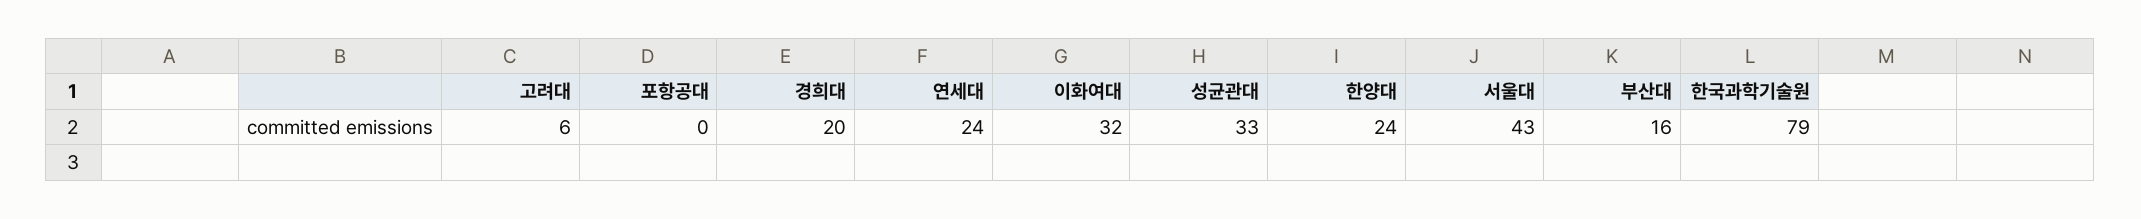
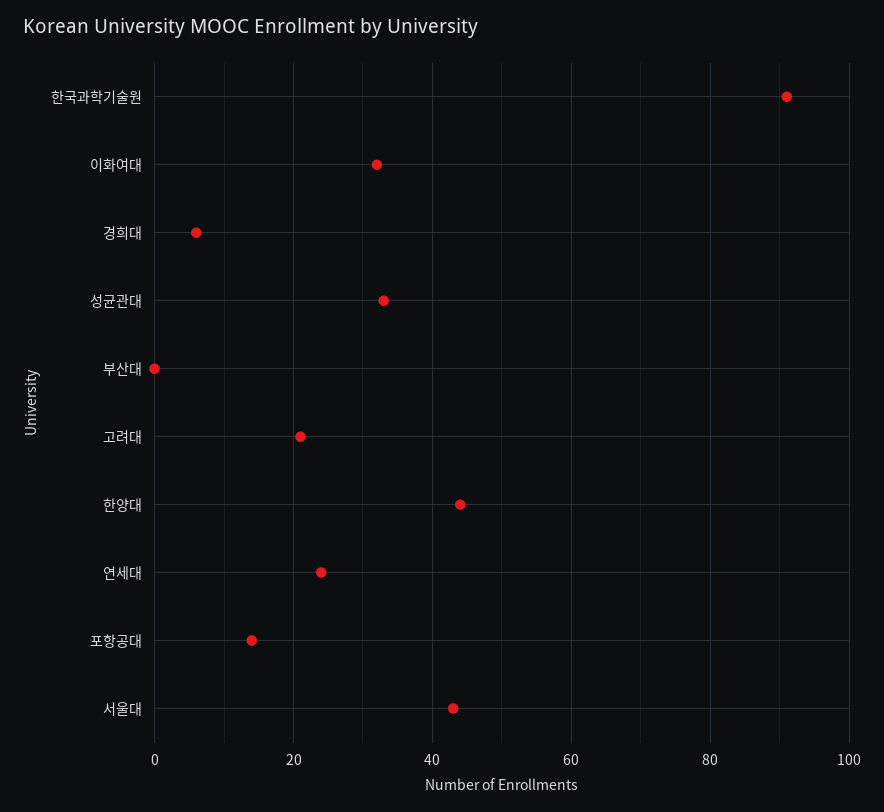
고려대: 6 -> 20
포항공대: 0 -> 15
경희대: 20 -> 5
한양대: 24 -> 45
부산대: 16 -> 0
한국과학기술원: 79 -> 90

